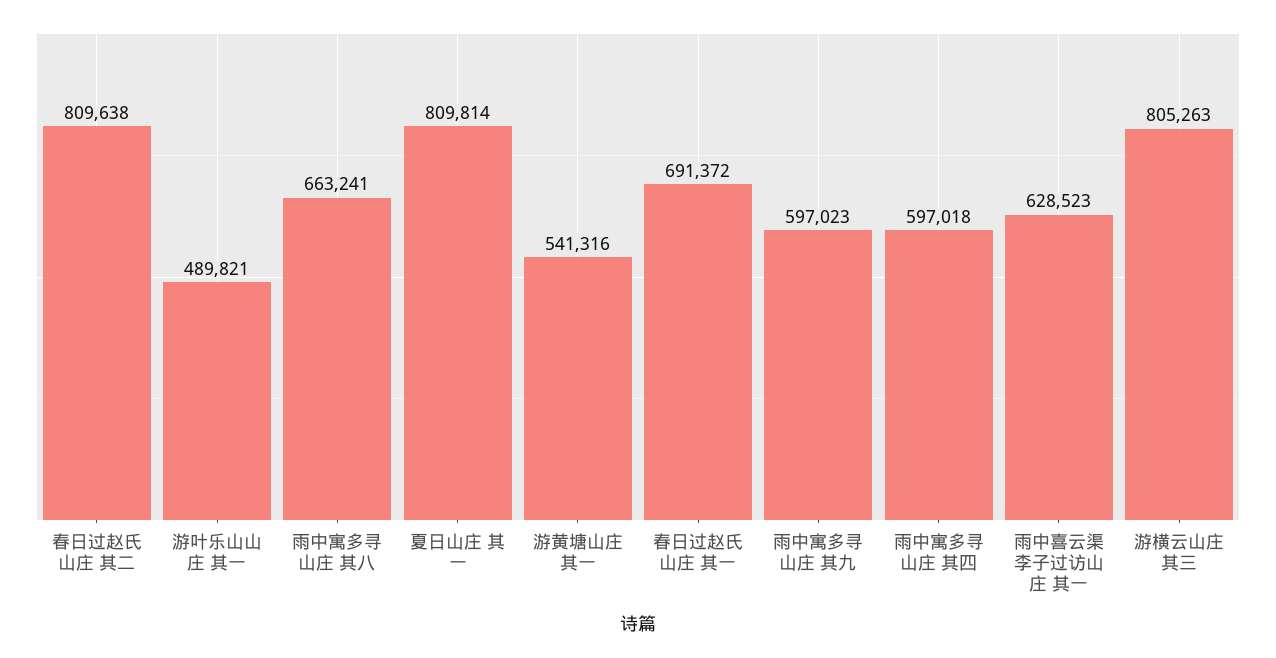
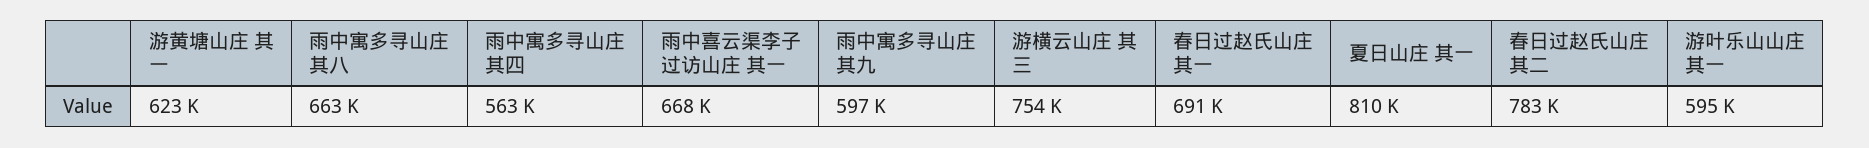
春日过赵氏山庄 其二: 809638 -> 783000
游叶乐山山庄 其一: 489821 -> 595000
游黄塘山庄 其一: 541316 -> 623000
雨中寓多寻山庄 其四: 597018 -> 563000
雨中喜云渠李子过访山庄 其一: 628523 -> 668000
游横云山庄 其三: 805263 -> 754000

